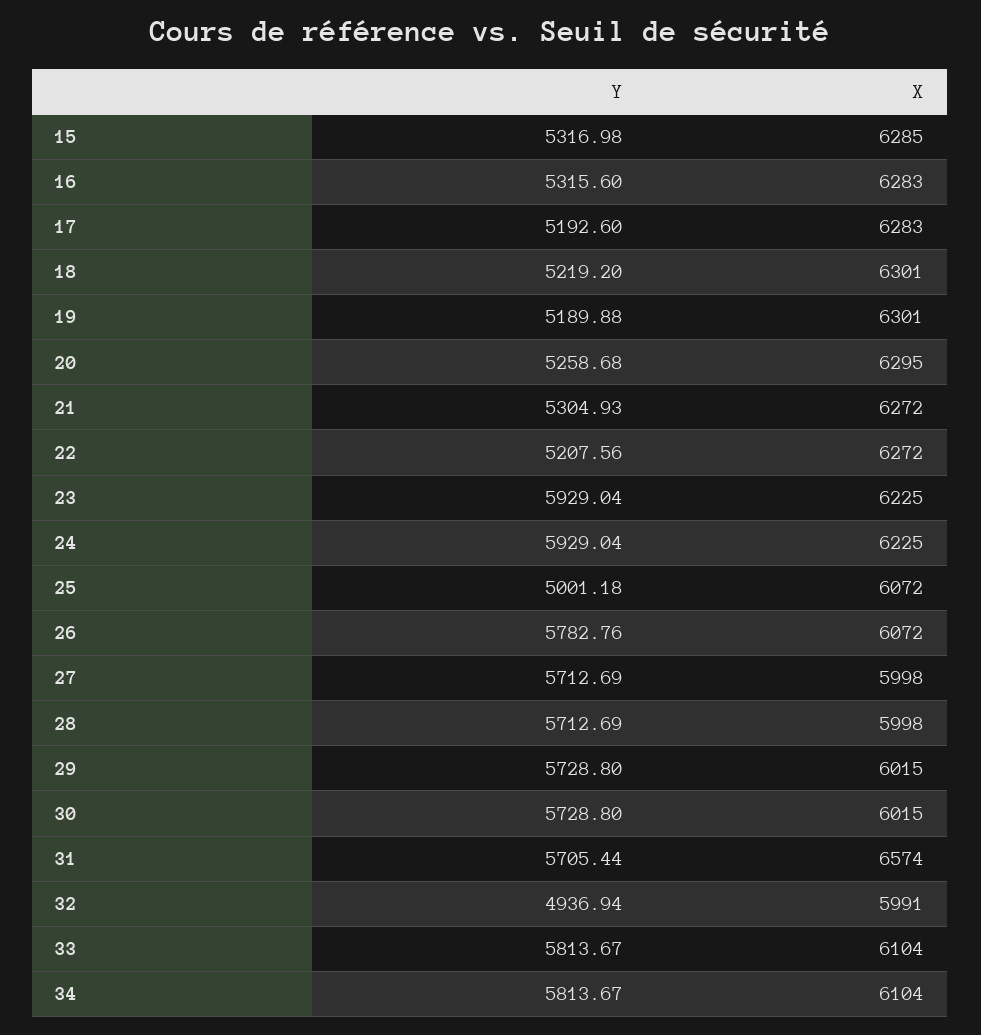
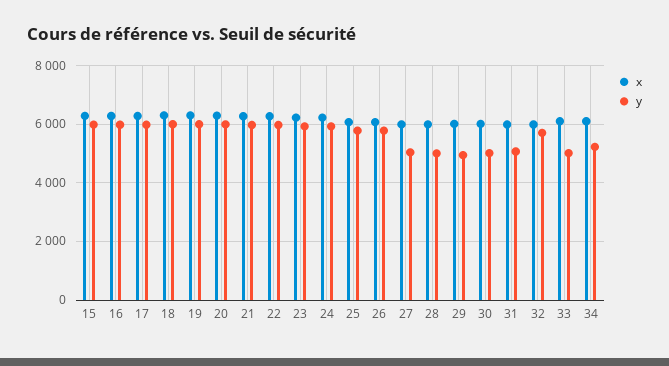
Y, 15: 5316.98 -> 6000
Y, 16: 5315.6 -> 6000
Y, 17: 5192.6 -> 6000
Y, 18: 5219.2 -> 6000
Y, 19: 5189.88 -> 6000
Y, 20: 5258.68 -> 6000
Y, 21: 5304.93 -> 6000
Y, 22: 5207.56 -> 6000
Y, 25: 5001.18 -> 5750
Y, 27: 5712.69 -> 5000
Y, 28: 5712.69 -> 5000
Y, 29: 5728.8 -> 5000
Y, 30: 5728.8 -> 5000
Y, 31: 5705.44 -> 5000
X, 31: 6574 -> 6000
Y, 32: 4936.94 -> 5750
Y, 33: 5813.67 -> 5000
Y, 34: 5813.67 -> 5250

